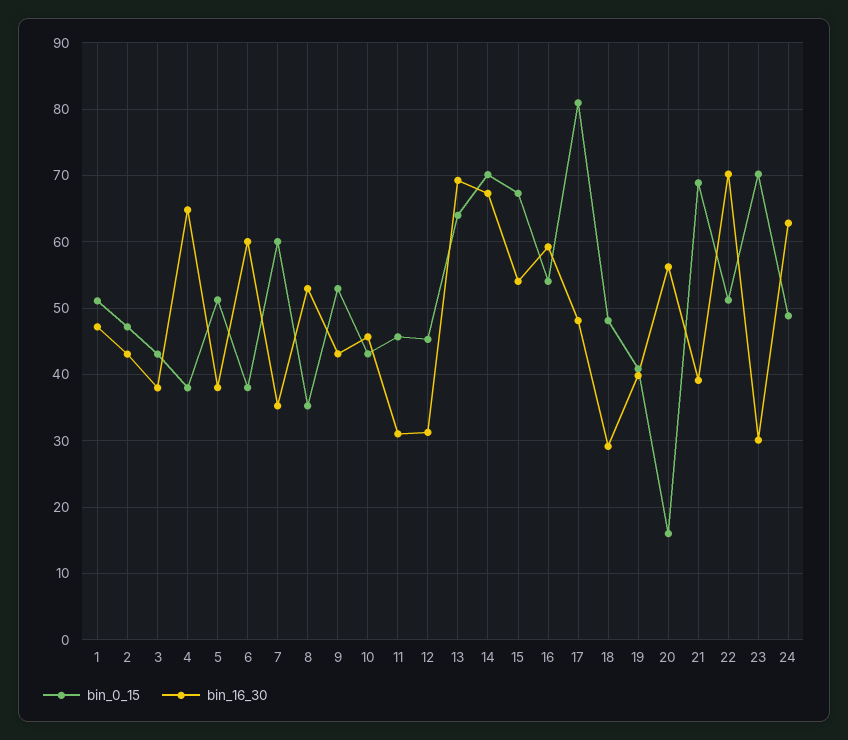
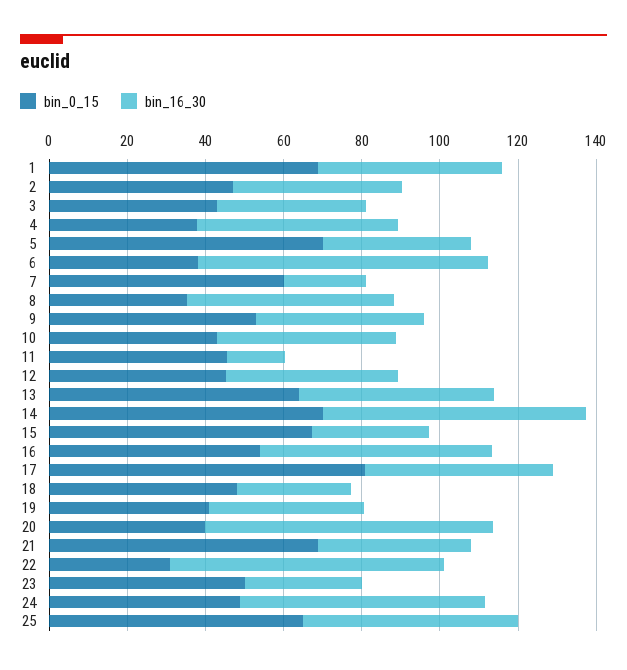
bin_0_15, 1: 51 -> 70
bin_16_30, 4: 65 -> 50
bin_0_15, 5: 51 -> 70
bin_16_30, 6: 60 -> 75
bin_16_30, 7: 35 -> 20
bin_16_30, 11: 31 -> 15
bin_16_30, 12: 31 -> 45
bin_16_30, 13: 69 -> 50
bin_16_30, 15: 54 -> 30
bin_0_15, 20: 16 -> 40
bin_16_30, 20: 56 -> 75
bin_0_15, 22: 51 -> 30
bin_0_15, 23: 70 -> 50
bin_0_15, 25: none -> 65
bin_16_30, 25: none -> 55

